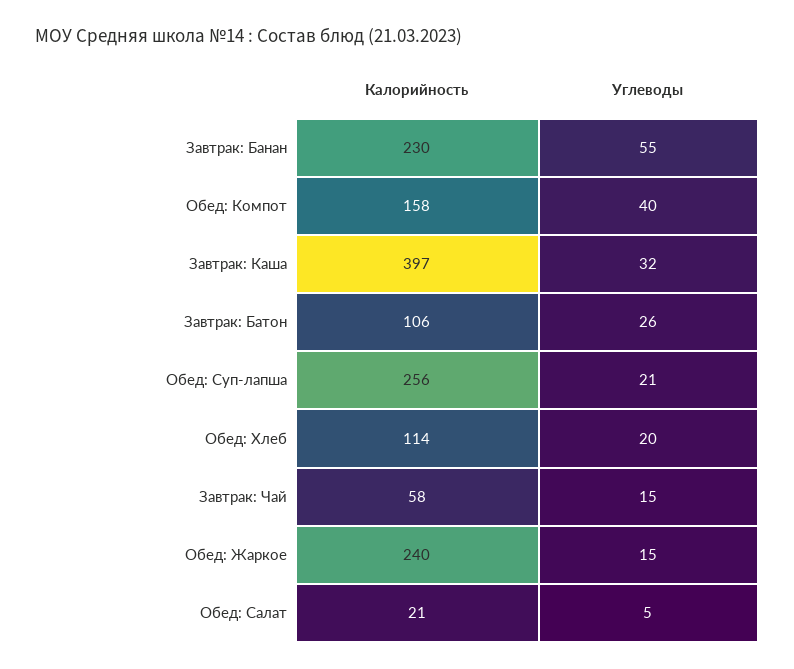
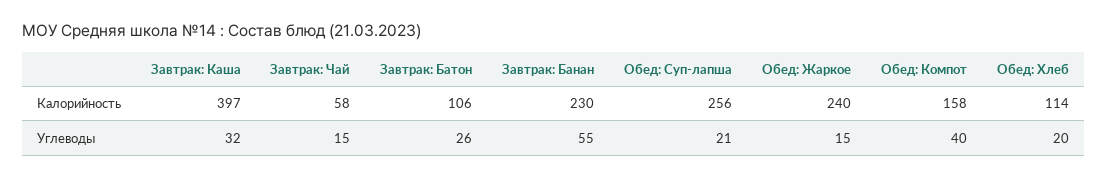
Калорийность, Обед: Салат: 21 -> none
Углеводы, Обед: Салат: 5 -> none

